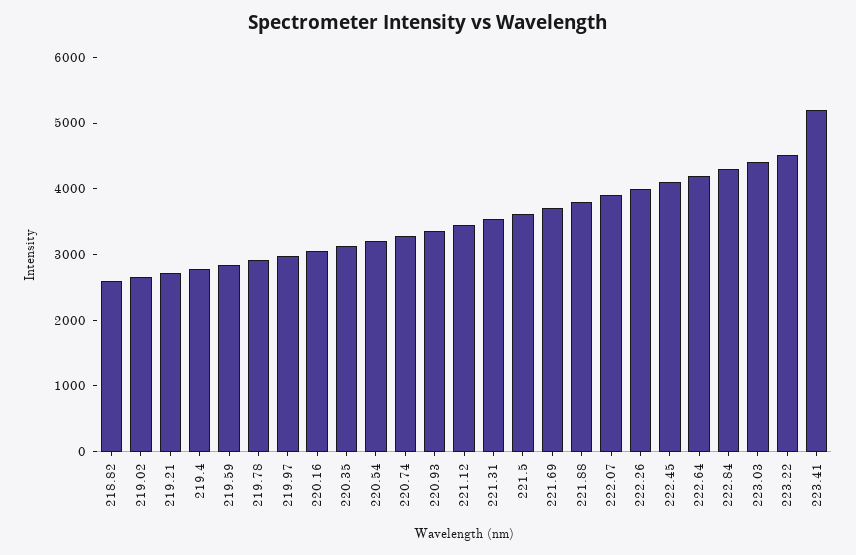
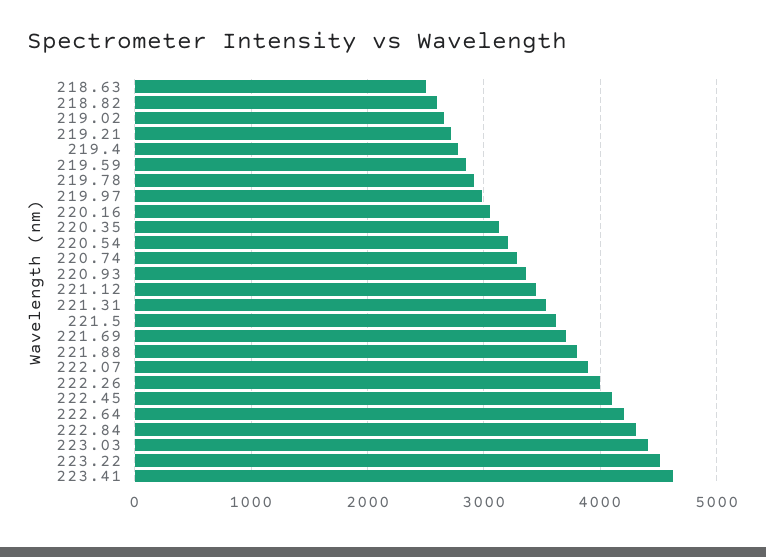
223.41: 5200 -> 4600
218.63: none -> 2500

